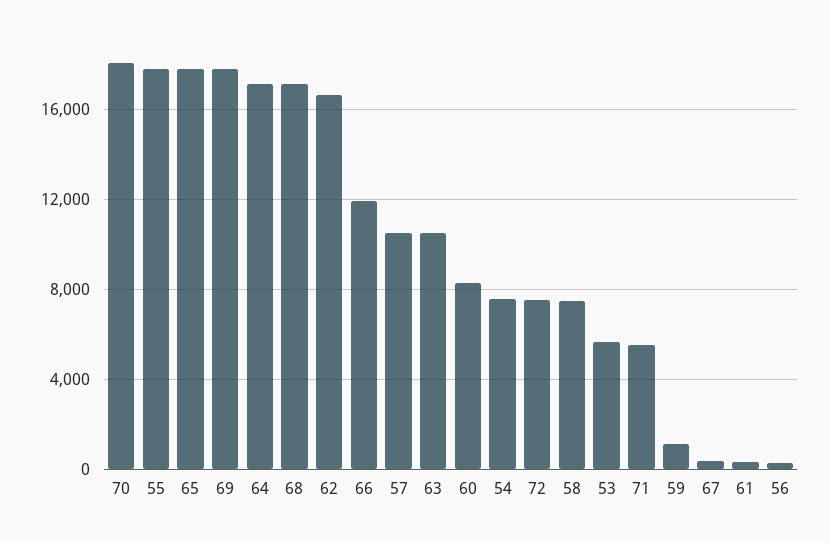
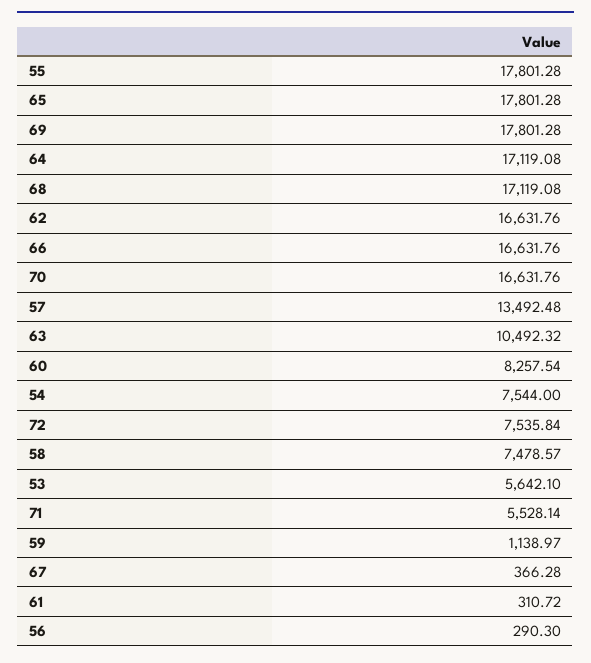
70: 18000 -> 16631.76
66: 12000 -> 16631.76
57: 10500 -> 13492.48

